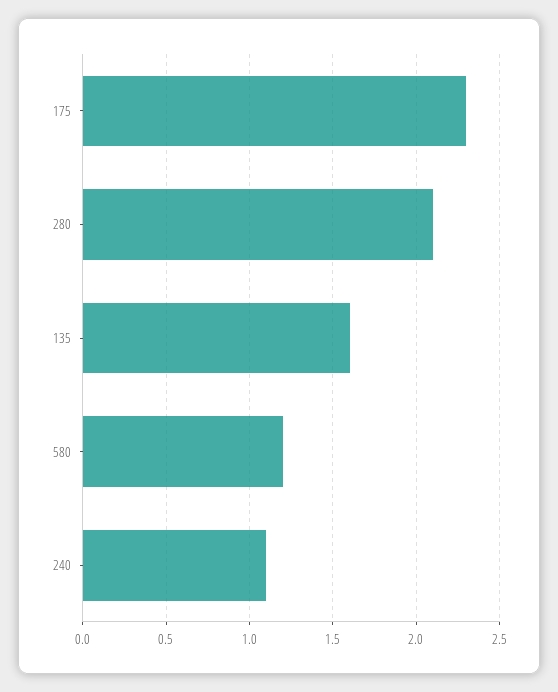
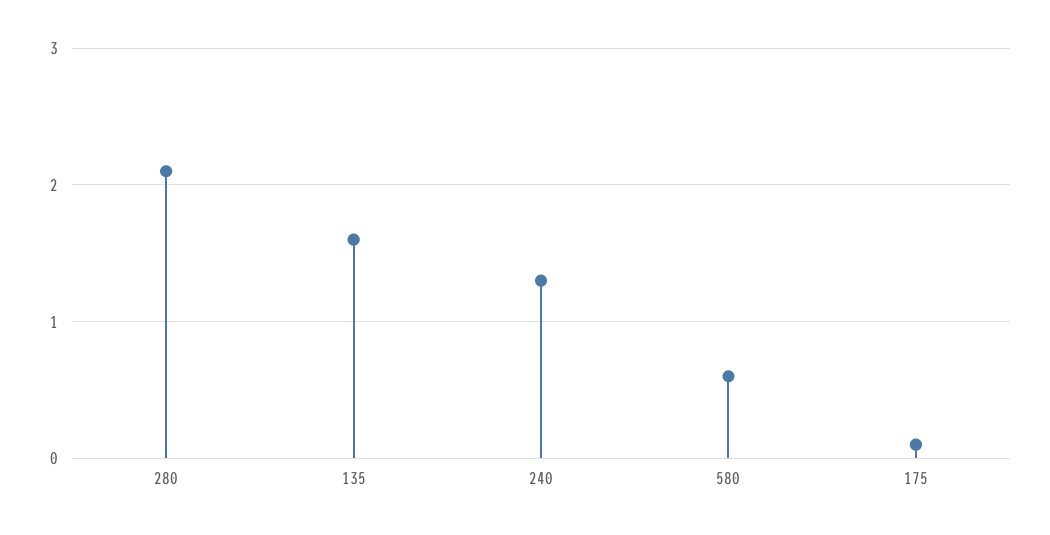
175: 2.3 -> 0.1
580: 1.2 -> 0.6
240: 1.1 -> 1.3

